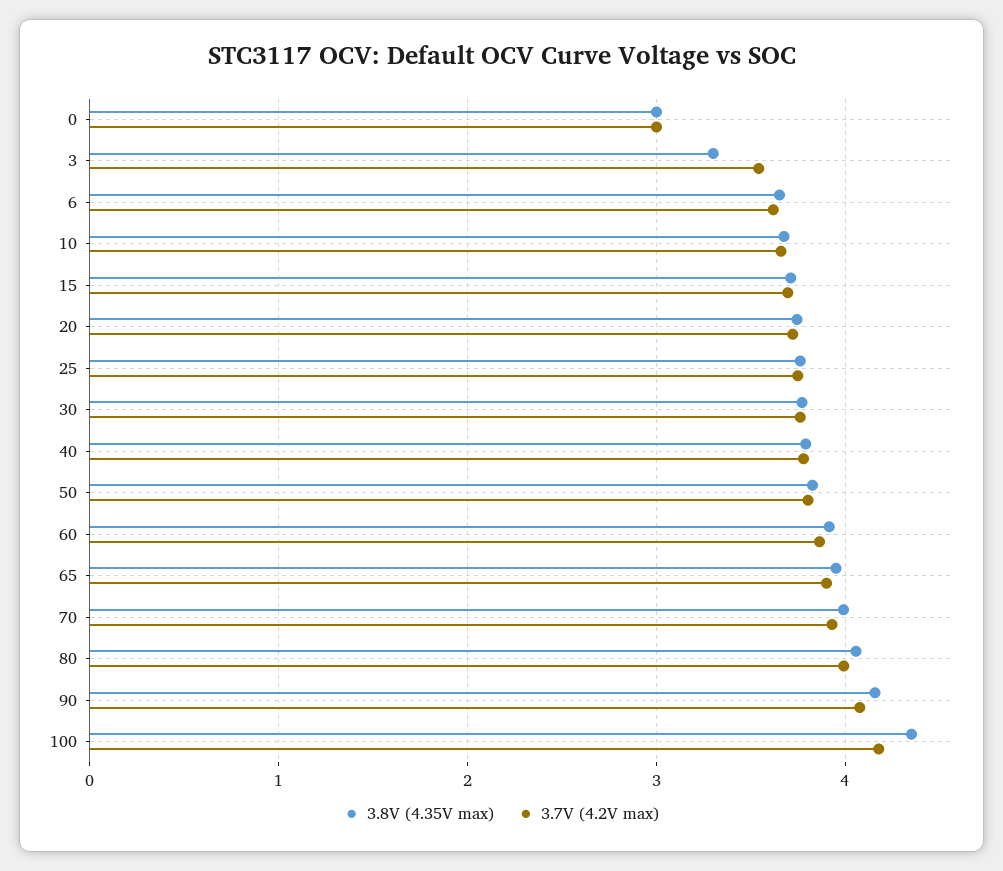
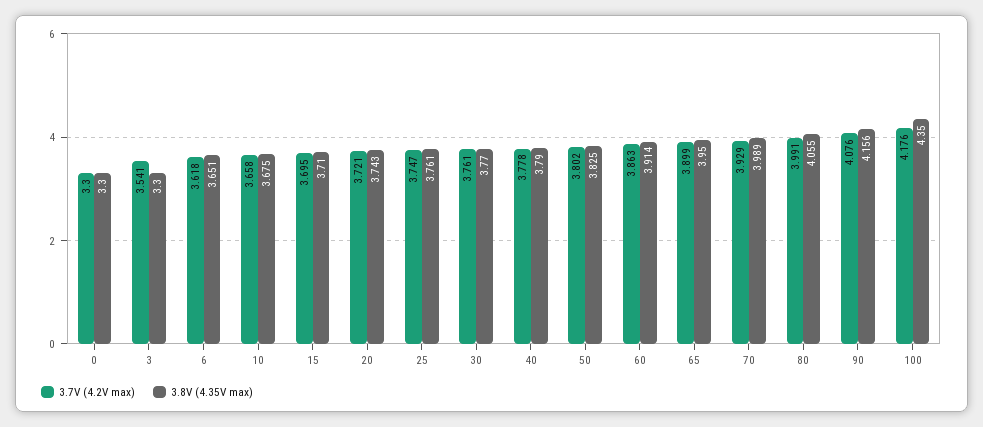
3.8V (4.35V max), 0: 3 -> 3.3
3.7V (4.2V max), 0: 3 -> 3.3

